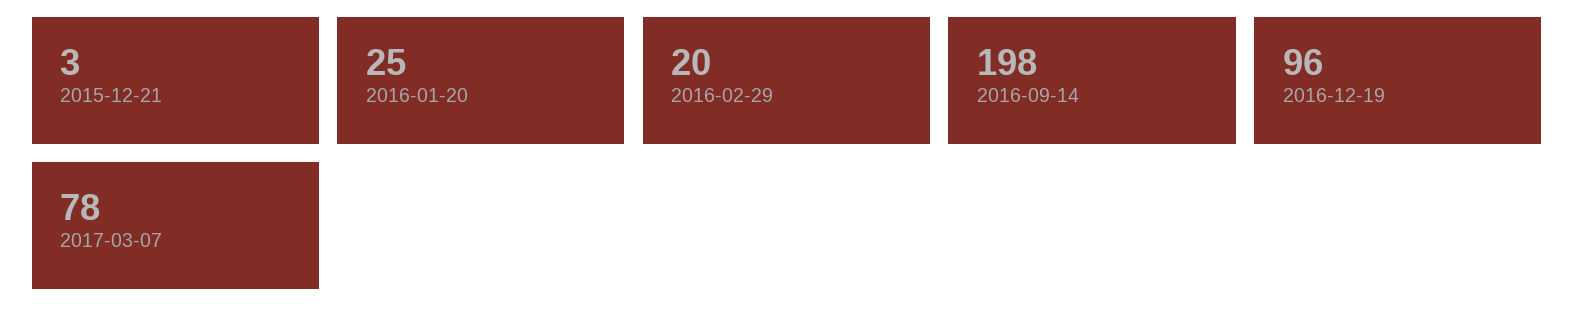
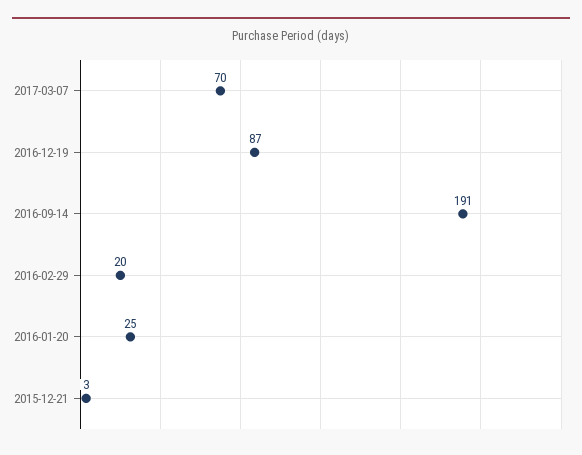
2016-09-14: 198 -> 191
2016-12-19: 96 -> 87
2017-03-07: 78 -> 70

